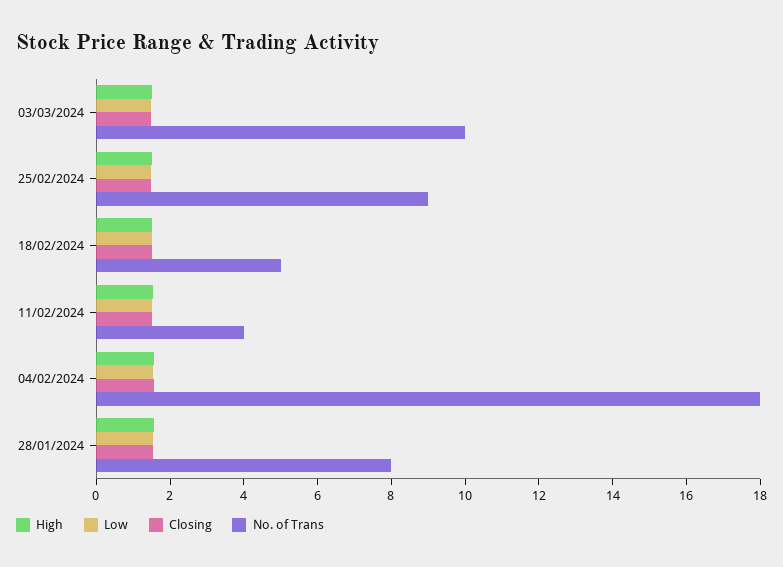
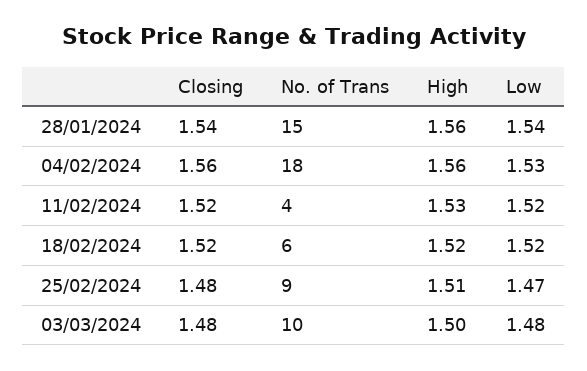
No. of Trans, 18/02/2024: 5 -> 6
No. of Trans, 28/01/2024: 8 -> 15

